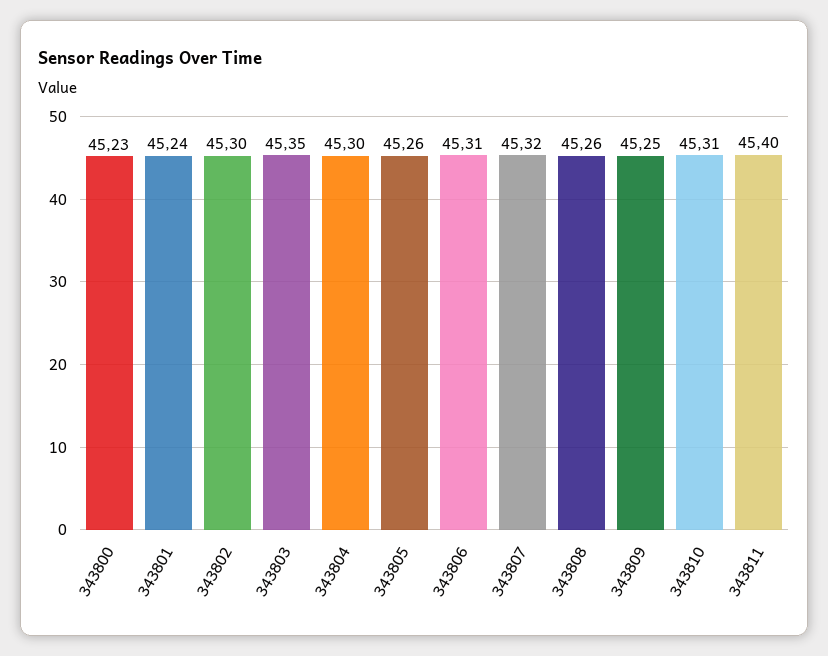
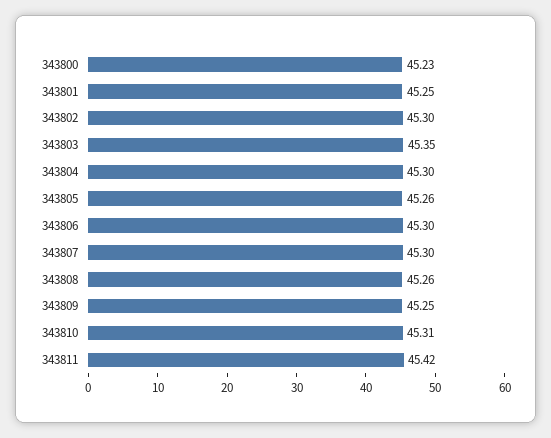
343801: 45.24 -> 45.25
343806: 45.31 -> 45.3
343807: 45.32 -> 45.3
343811: 45.4 -> 45.42

